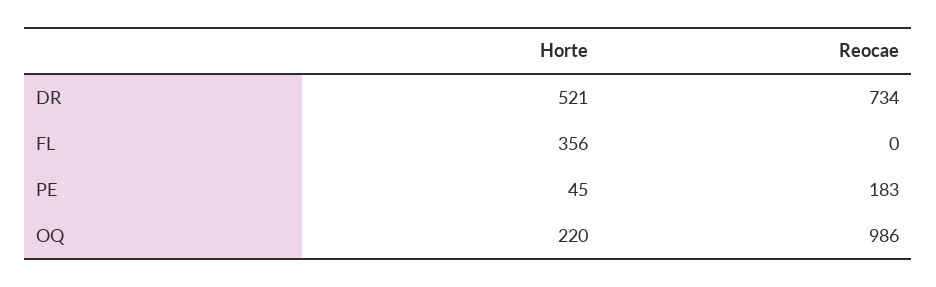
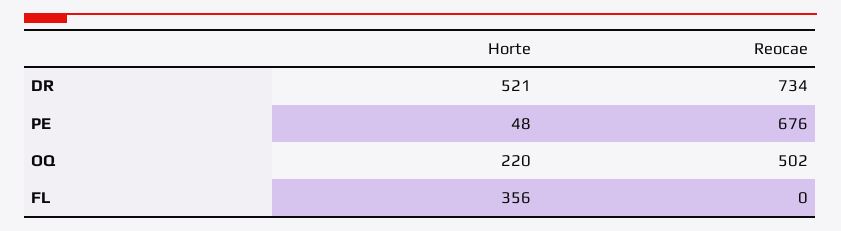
Horte, PE: 45 -> 48
Reocae, PE: 183 -> 676
Reocae, OQ: 986 -> 502

